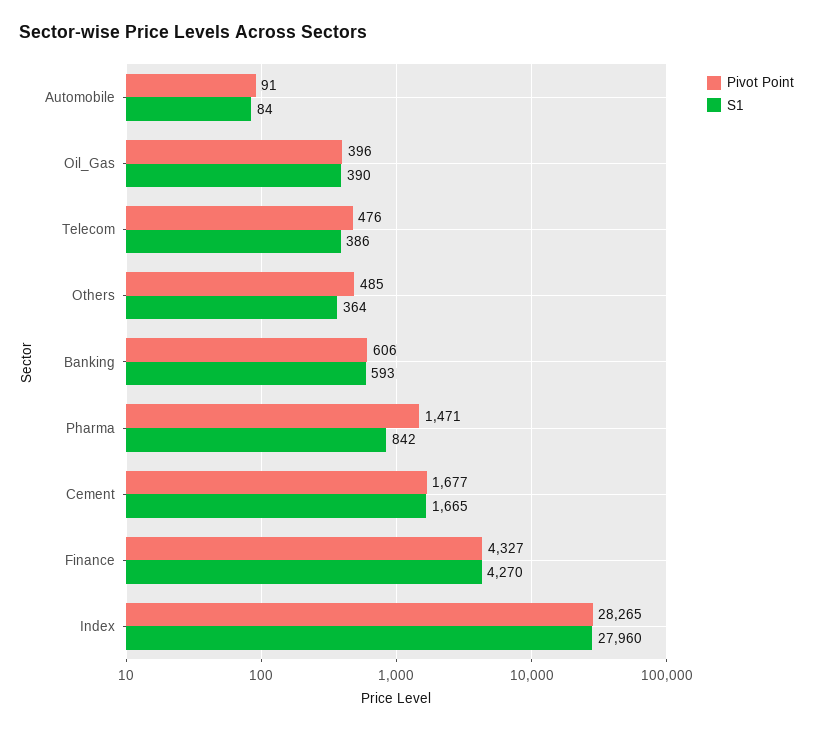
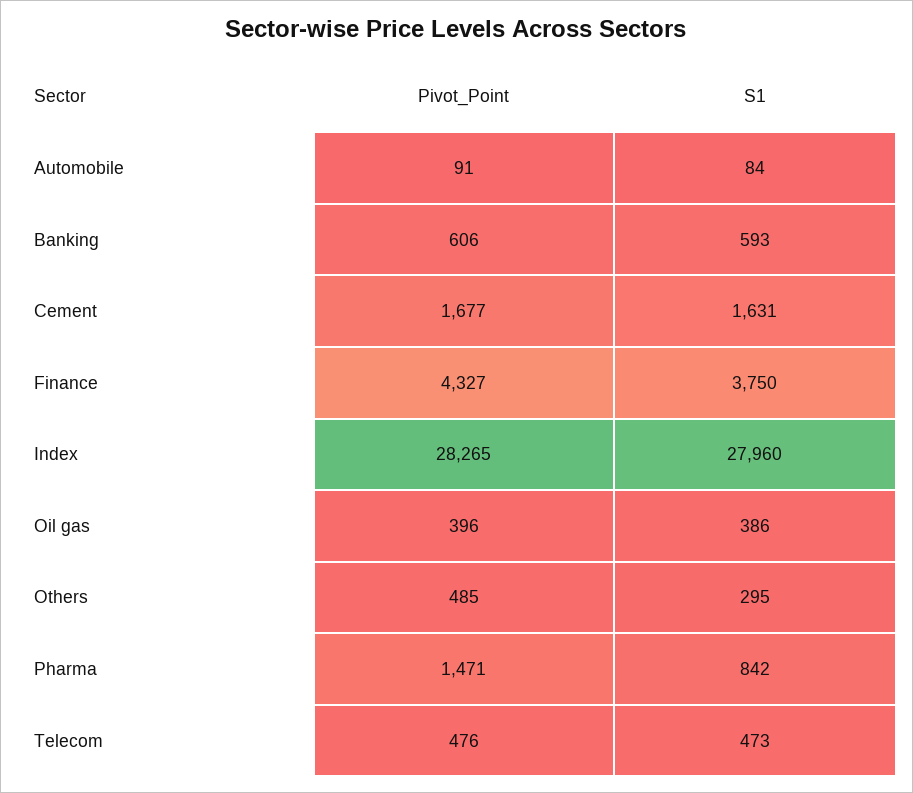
S1, Oil_Gas: 390 -> 386
S1, Telecom: 386 -> 473
S1, Others: 364 -> 295
S1, Cement: 1665 -> 1631
S1, Finance: 4270 -> 3750

